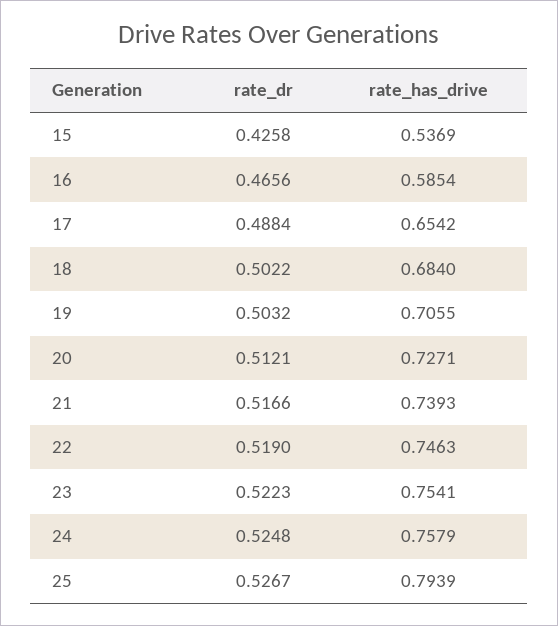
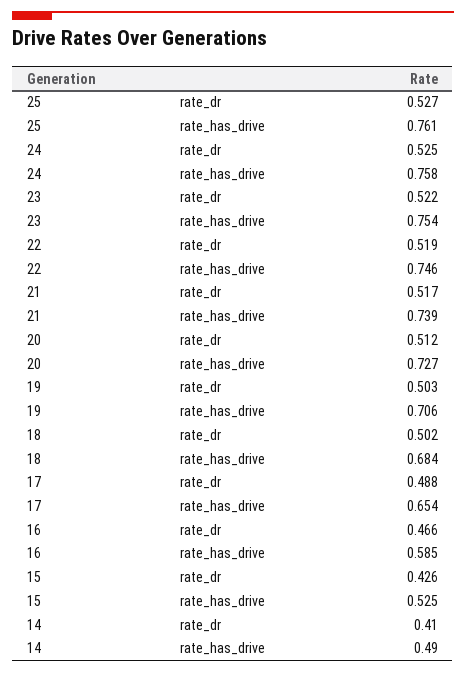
rate_has_drive, 15: 0.5369 -> 0.525
rate_has_drive, 25: 0.7939 -> 0.761
rate_dr, 14: none -> 0.41
rate_has_drive, 14: none -> 0.49

